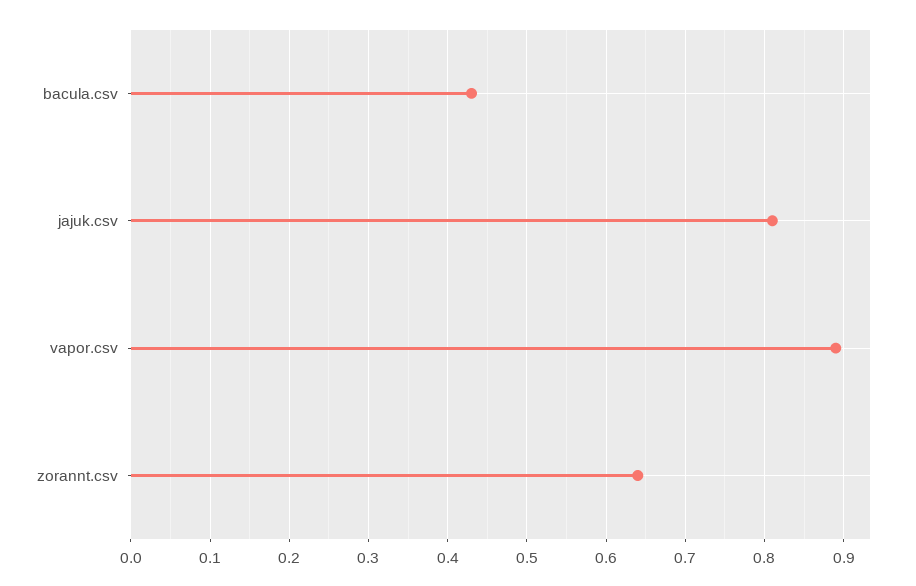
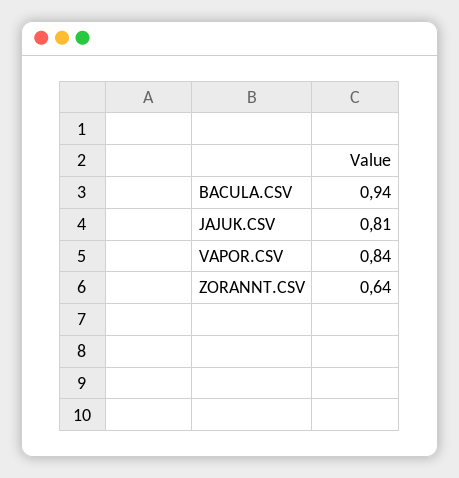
bacula.csv: 0.43 -> 0.94
vapor.csv: 0.89 -> 0.84

